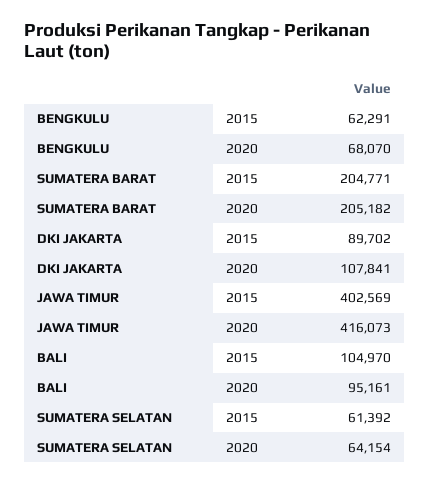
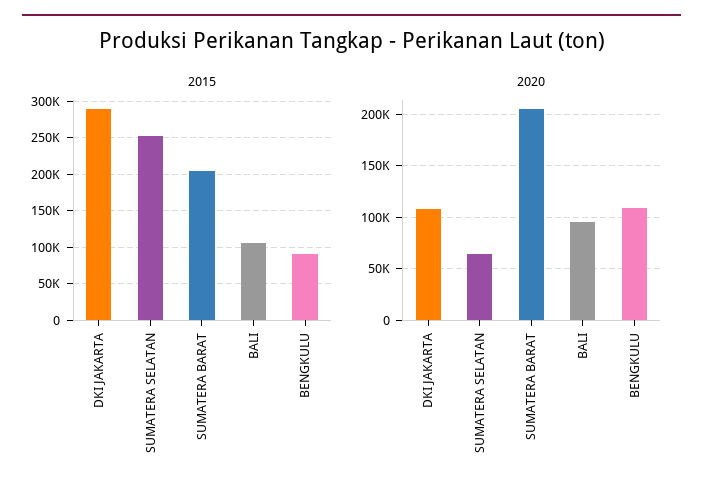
2015, BENGKULU: 62291 -> 90000
2020, BENGKULU: 68070 -> 110000
2015, DKI JAKARTA: 89702 -> 290000
2015, JAWA TIMUR: 402569 -> none
2020, JAWA TIMUR: 416073 -> none
2015, SUMATERA SELATAN: 61392 -> 250000

